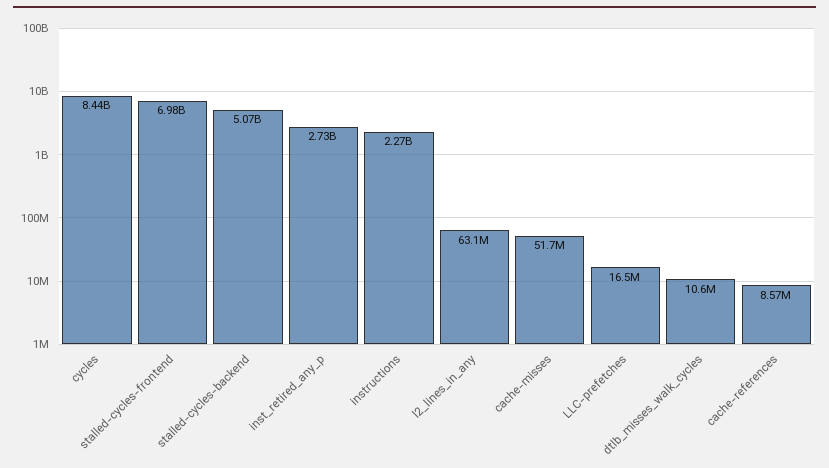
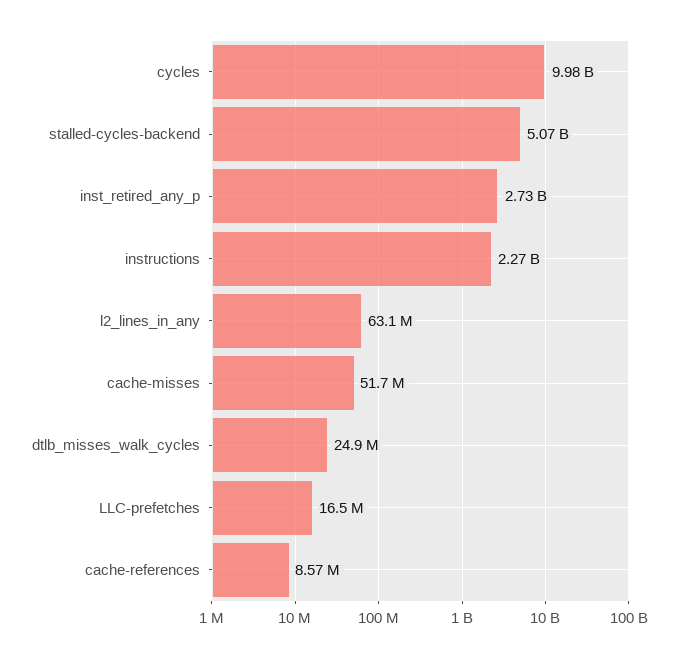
cycles: 8440000000 -> 9980000000
stalled-cycles-frontend: 6980000000 -> none
dtlb_misses_walk_cycles: 10600000 -> 24900000

